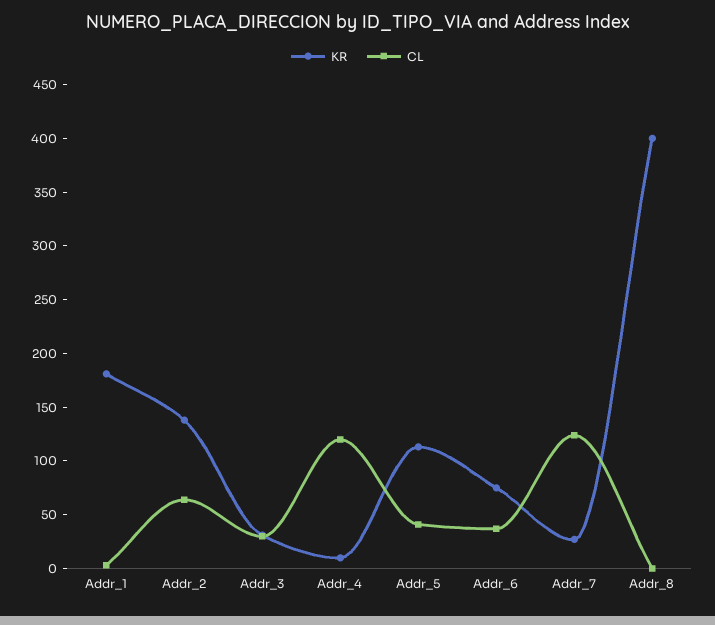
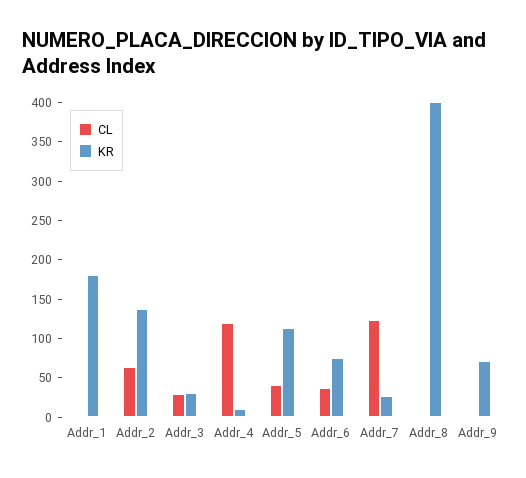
CL, Addr_9: none -> 0
KR, Addr_9: none -> 75

